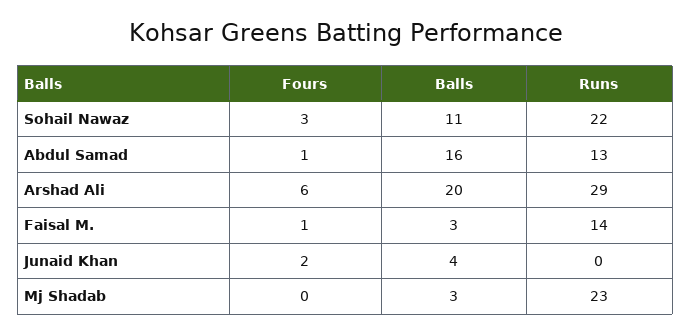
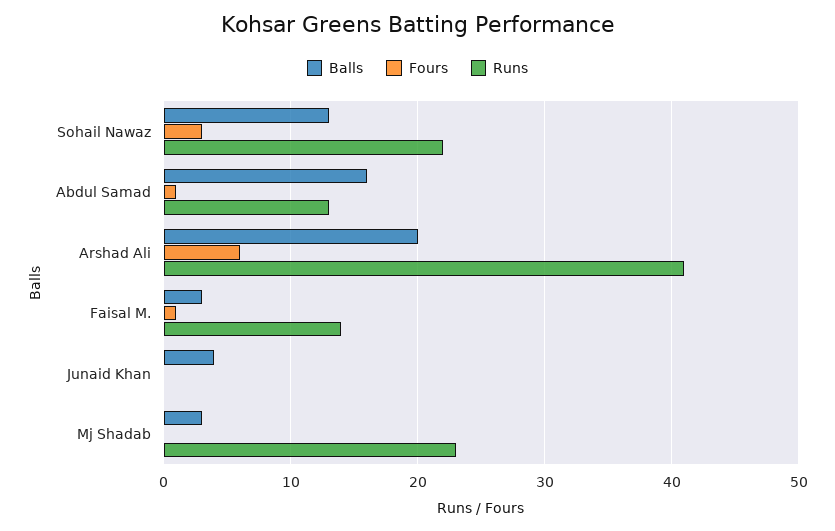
Balls, Sohail Nawaz: 11 -> 13
Runs, Arshad Ali: 29 -> 41
Fours, Junaid Khan: 2 -> 0

